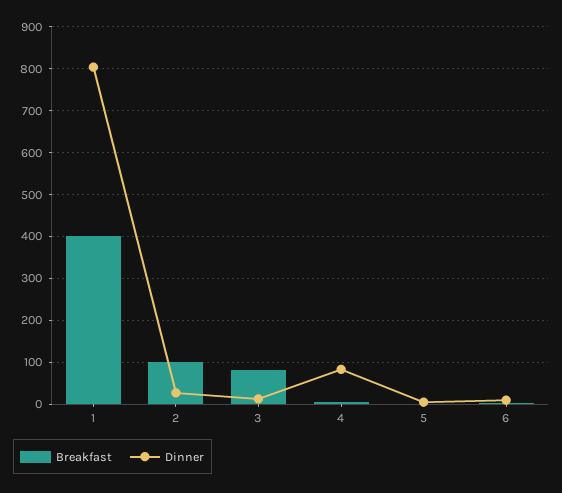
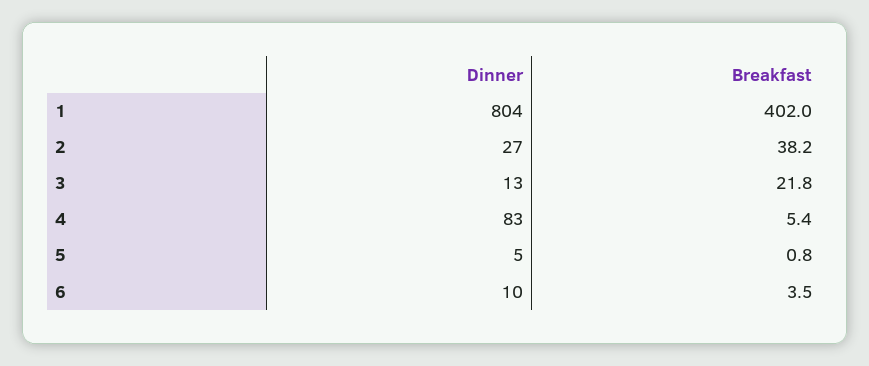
Breakfast, 2: 100 -> 38.2
Breakfast, 3: 80 -> 21.8

